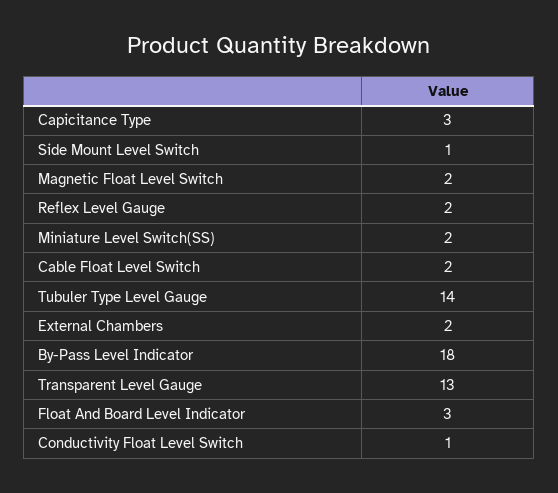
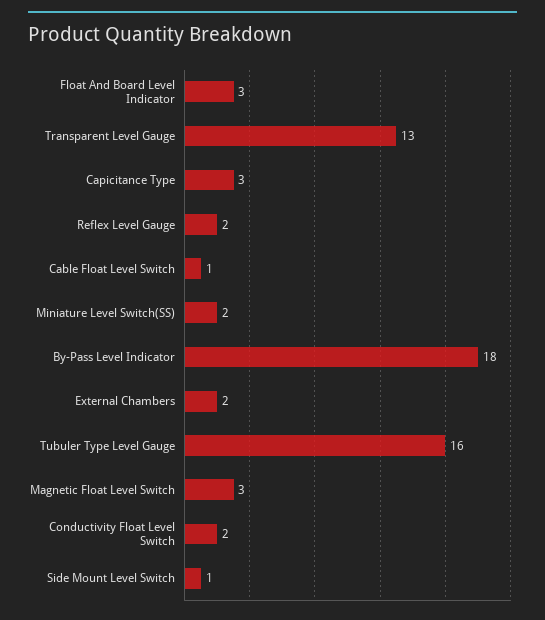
Magnetic Float Level Switch: 2 -> 3
Cable Float Level Switch: 2 -> 1
Tubuler Type Level Gauge: 14 -> 16
Conductivity Float Level Switch: 1 -> 2

